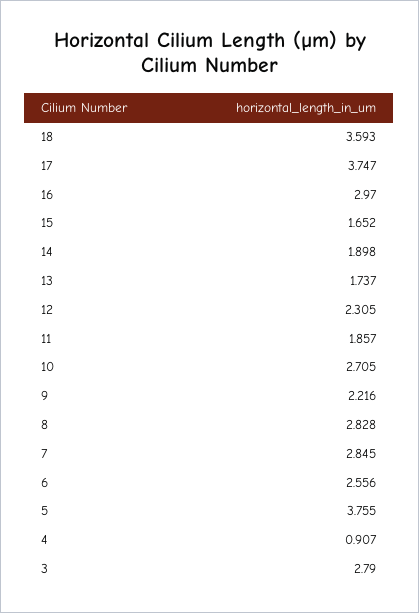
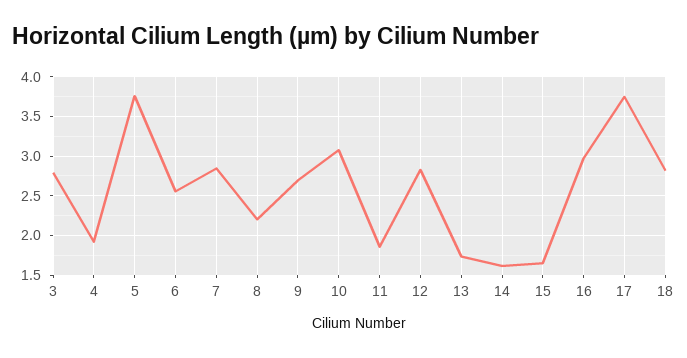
18: 3.593 -> 2.8
14: 1.898 -> 1.6
12: 2.305 -> 2.8
10: 2.705 -> 3.1
9: 2.216 -> 2.7
8: 2.828 -> 2.2
4: 0.907 -> 1.9

